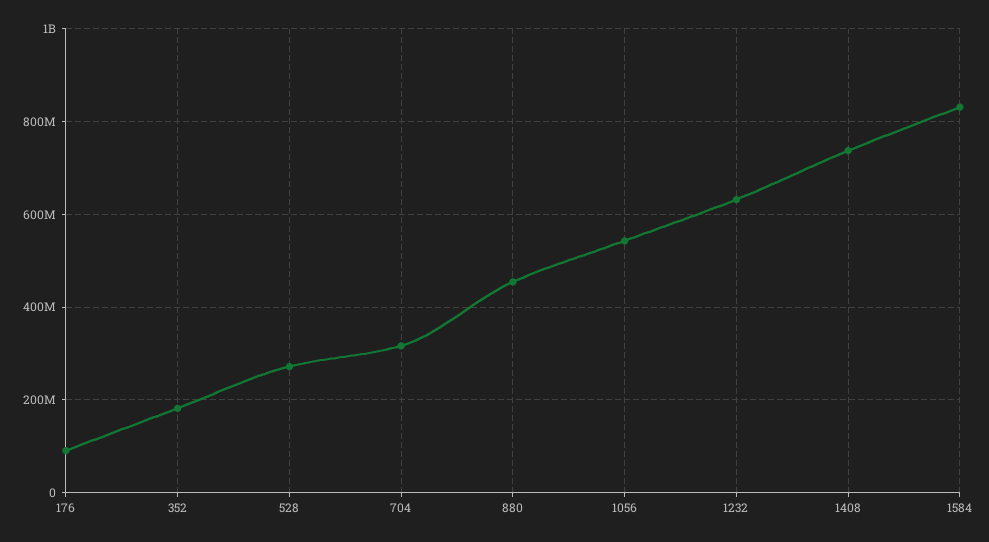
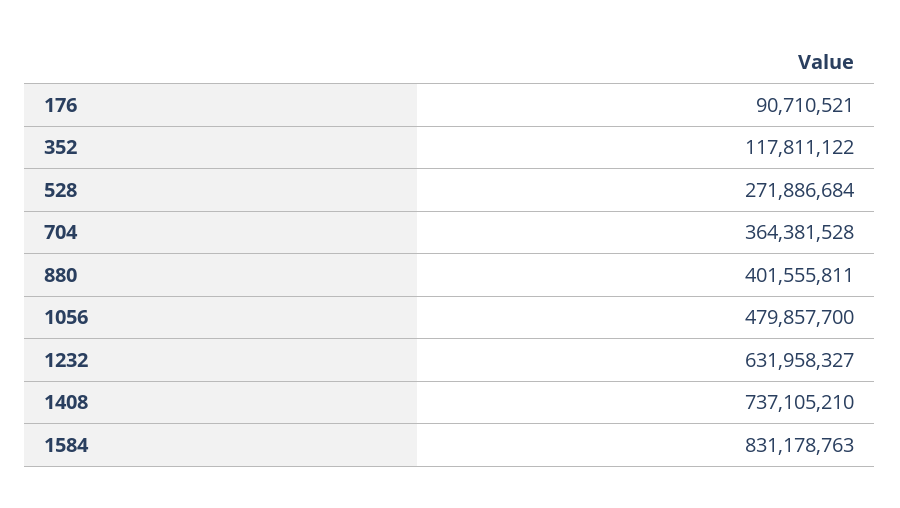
352: 180000000 -> 117811122
704: 320000000 -> 364381528
880: 460000000 -> 401555811
1056: 540000000 -> 479857700

